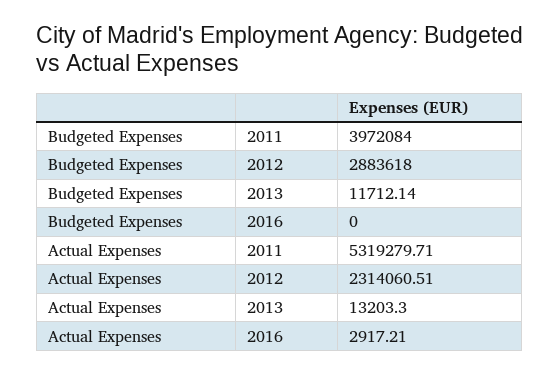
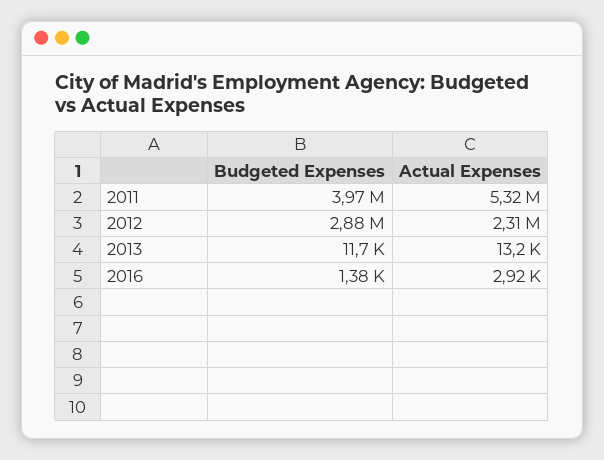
Budgeted Expenses, 2016: 0 -> 1380

